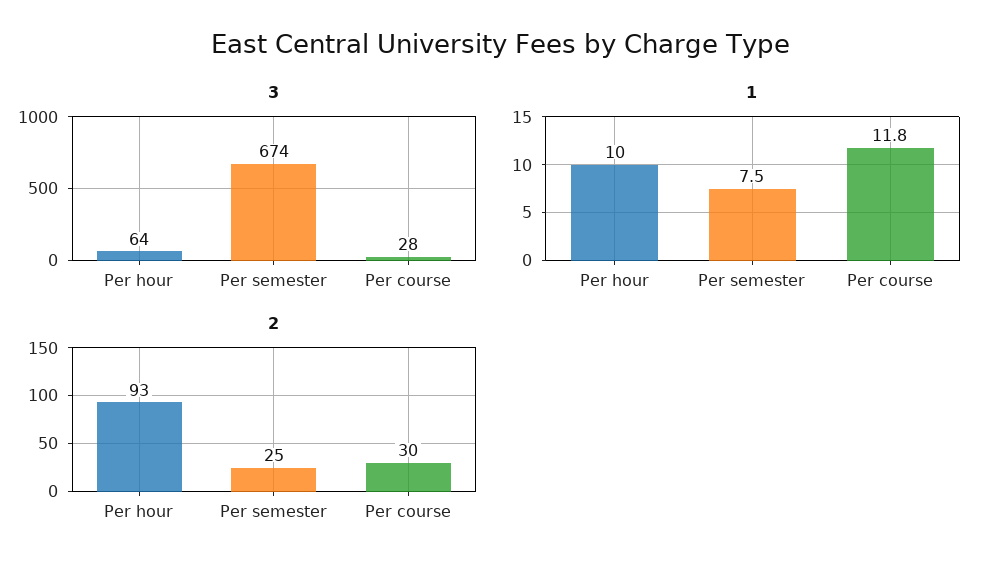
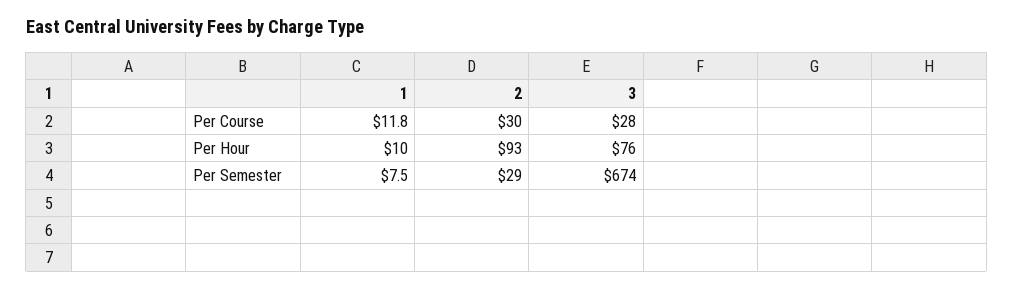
3, Per hour: 64 -> 76
2, Per semester: 25 -> 29

